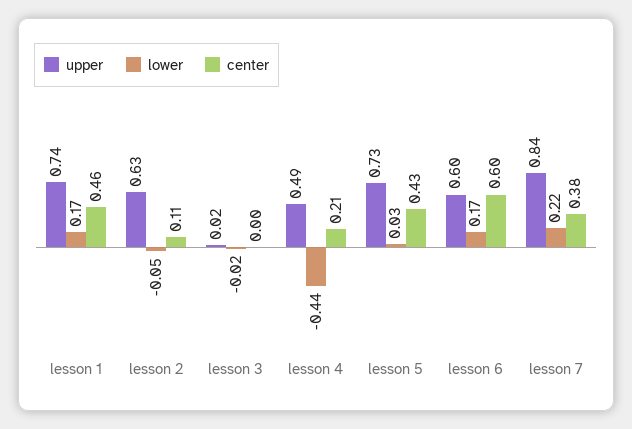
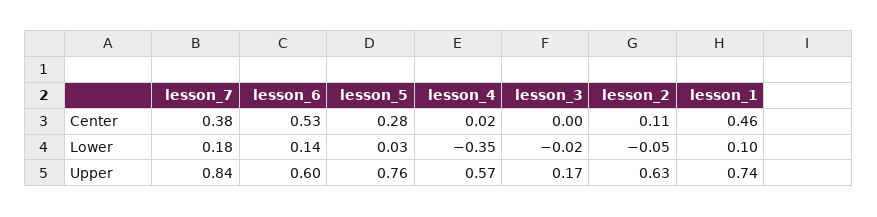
lower, lesson 1: 0.17 -> 0.1
upper, lesson 3: 0.02 -> 0.17
upper, lesson 4: 0.49 -> 0.57
lower, lesson 4: -0.44 -> -0.35
center, lesson 4: 0.21 -> 0.02
upper, lesson 5: 0.73 -> 0.76
center, lesson 5: 0.43 -> 0.28
lower, lesson 6: 0.17 -> 0.14
center, lesson 6: 0.6 -> 0.53
lower, lesson 7: 0.22 -> 0.18

